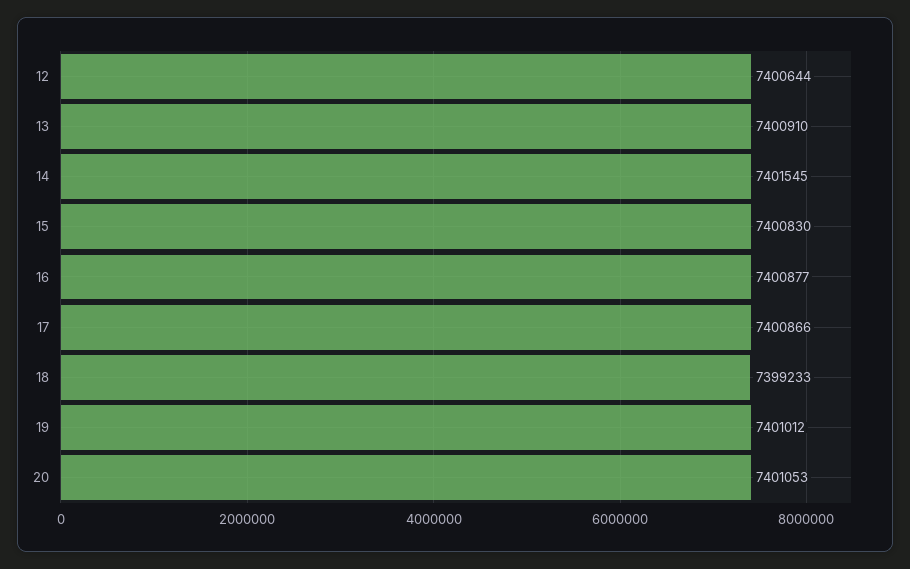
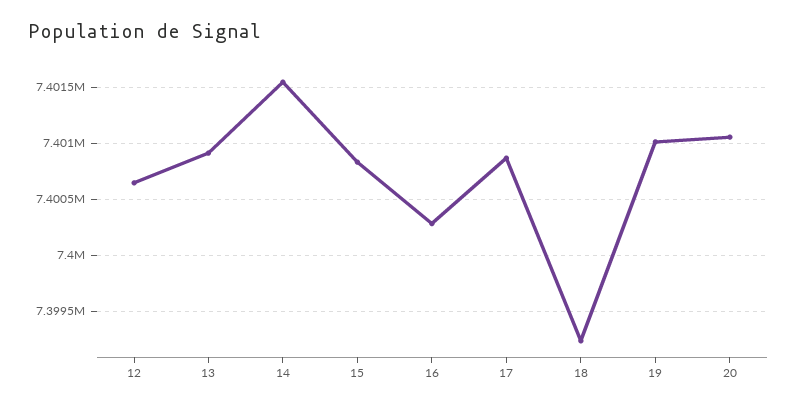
16: 7400877 -> 7400300

